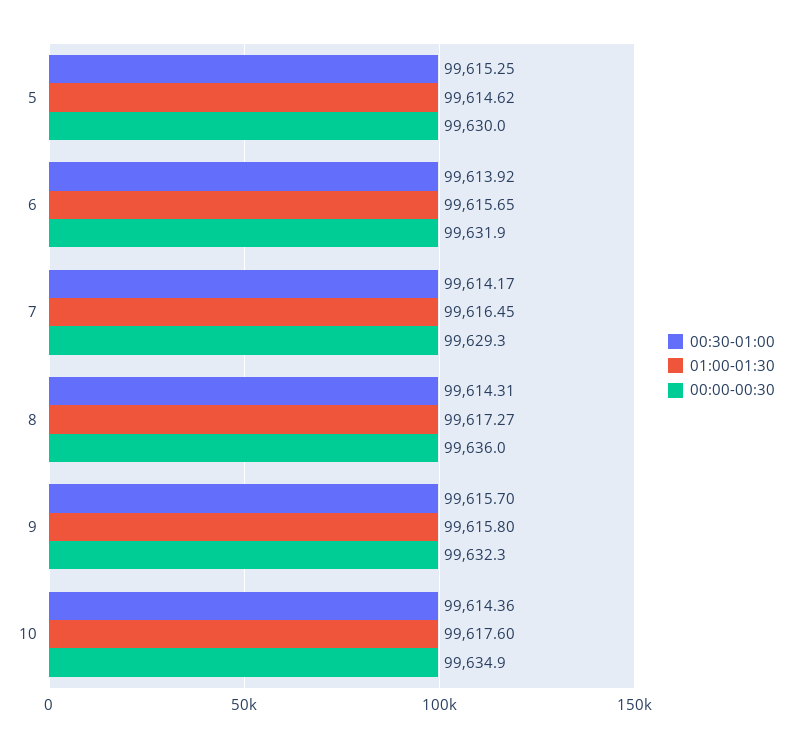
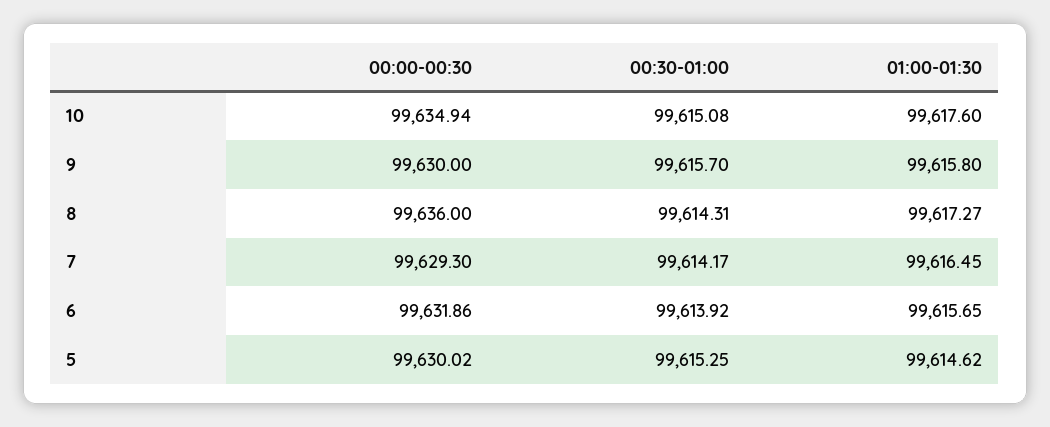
00:00-00:30, 9: 99632.3 -> 99630
00:30-01:00, 10: 99614.36 -> 99615.08

